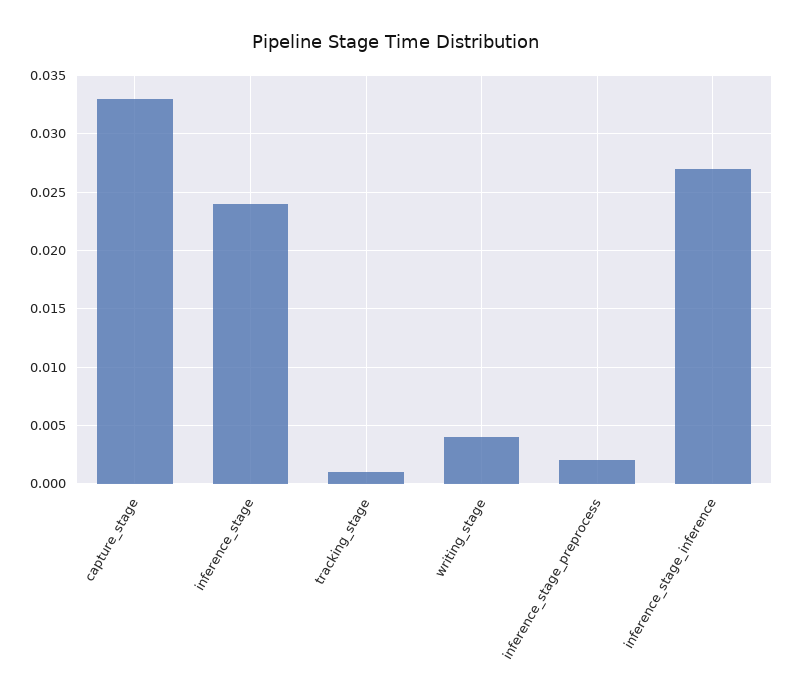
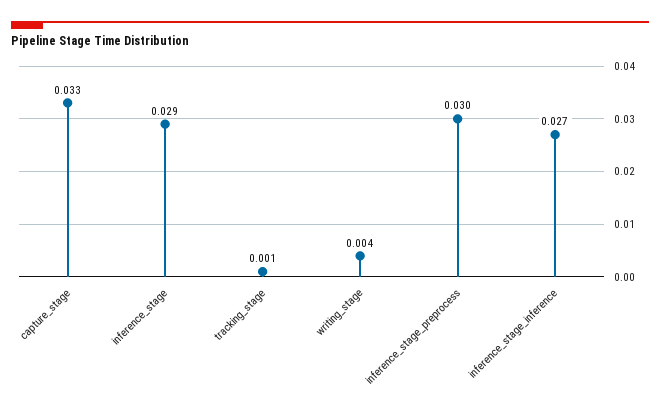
inference_stage: 0.024 -> 0.029
inference_stage_preprocess: 0.002 -> 0.03

